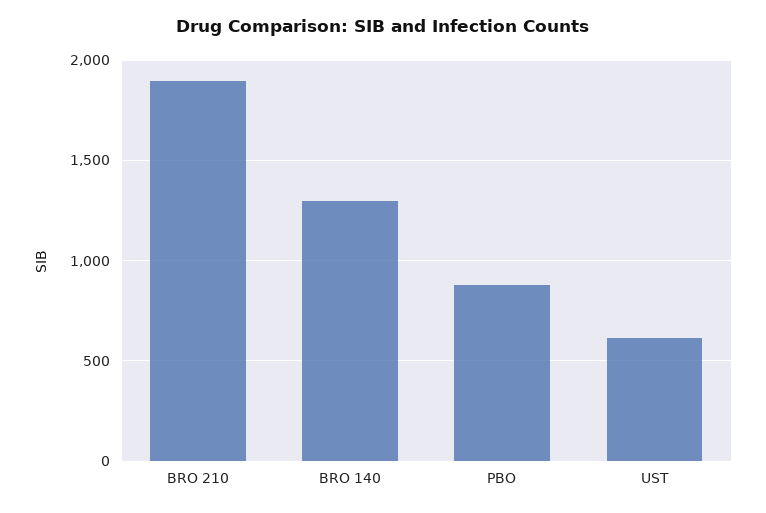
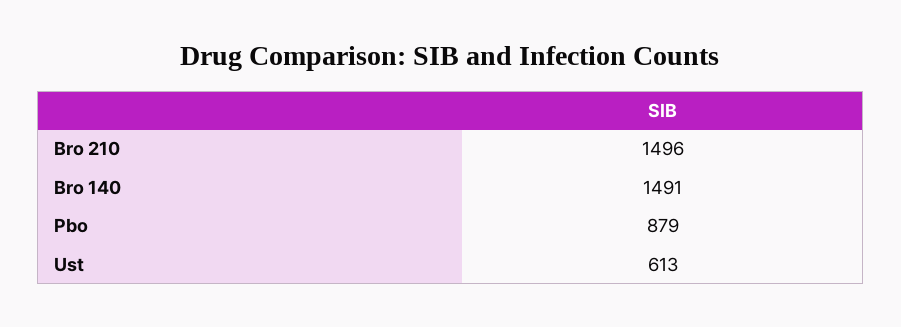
BRO 210: 1900 -> 1496
BRO 140: 1300 -> 1491

